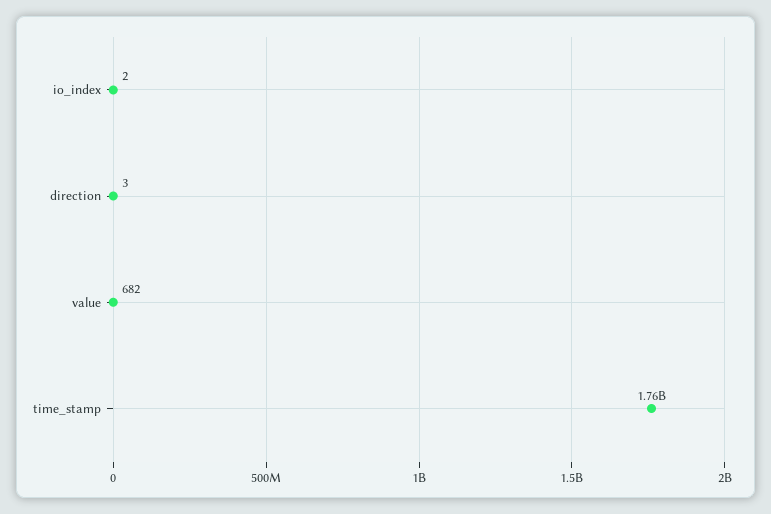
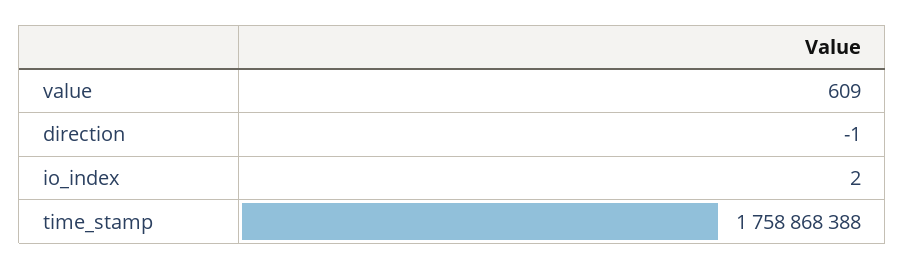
direction: 3 -> -1
value: 682 -> 609

